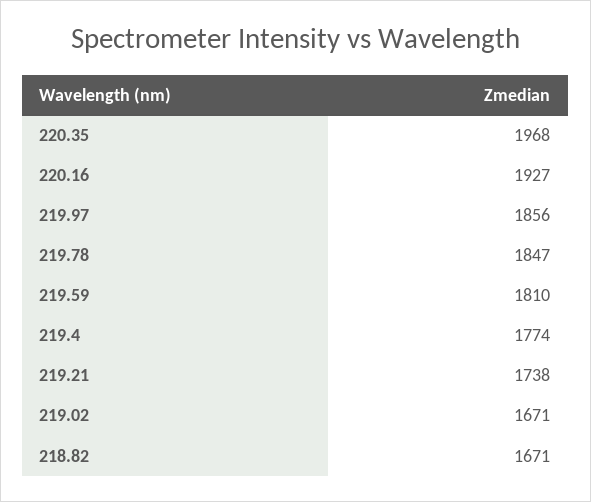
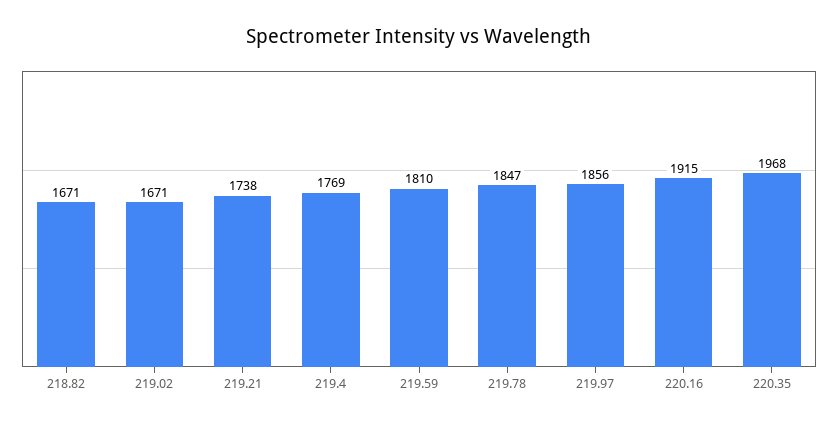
220.16: 1927 -> 1915
219.4: 1774 -> 1769

